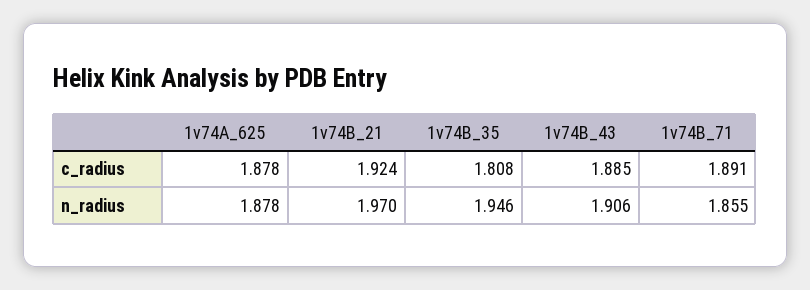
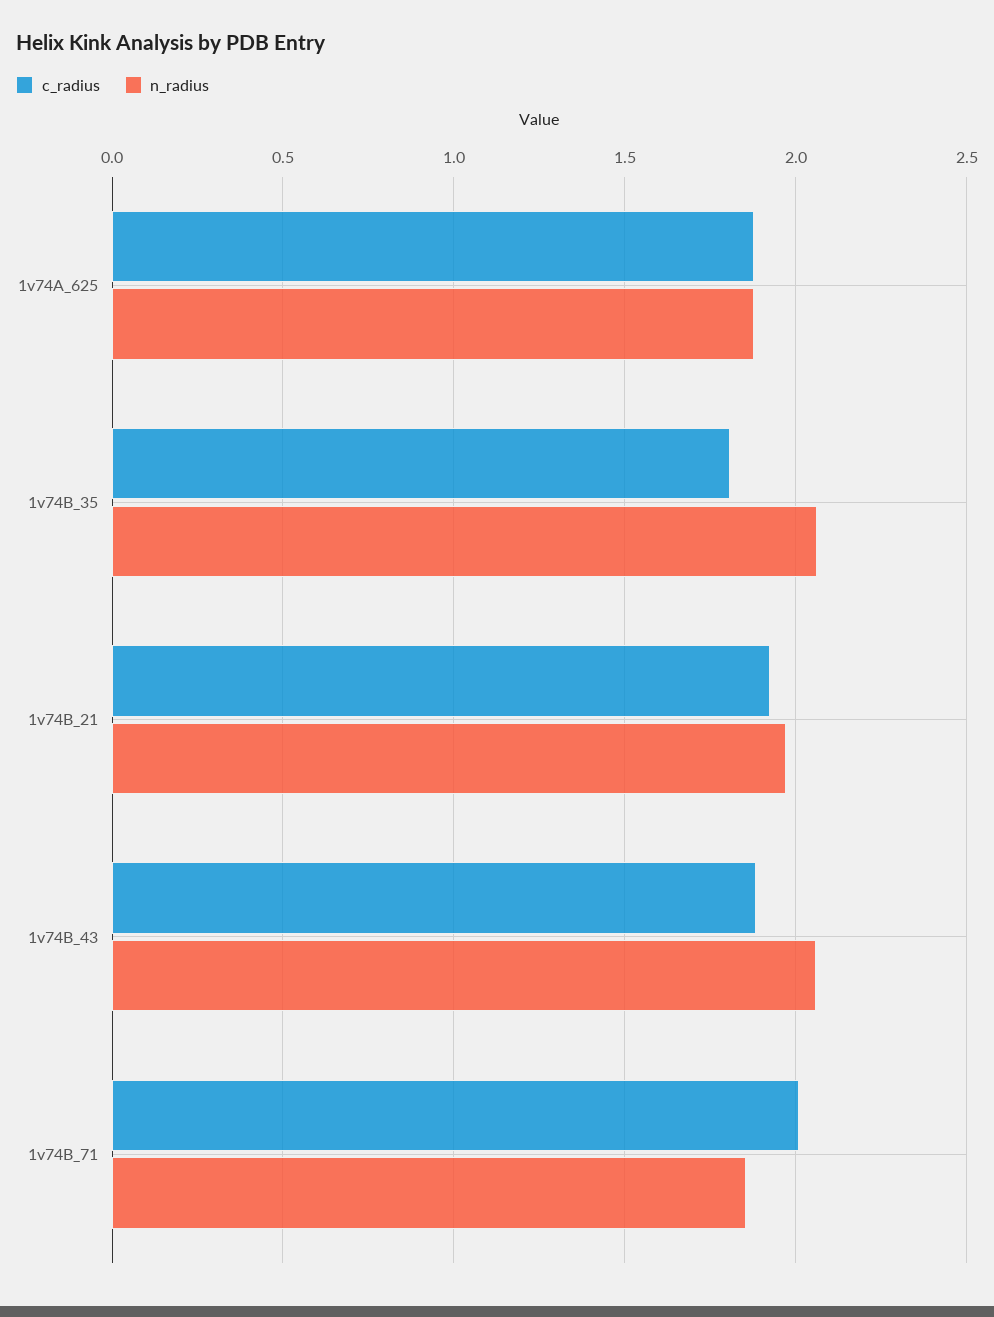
c_radius, 1v74B_71: 1.891 -> 2
n_radius, 1v74B_35: 1.946 -> 2.05
n_radius, 1v74B_43: 1.906 -> 2.05

